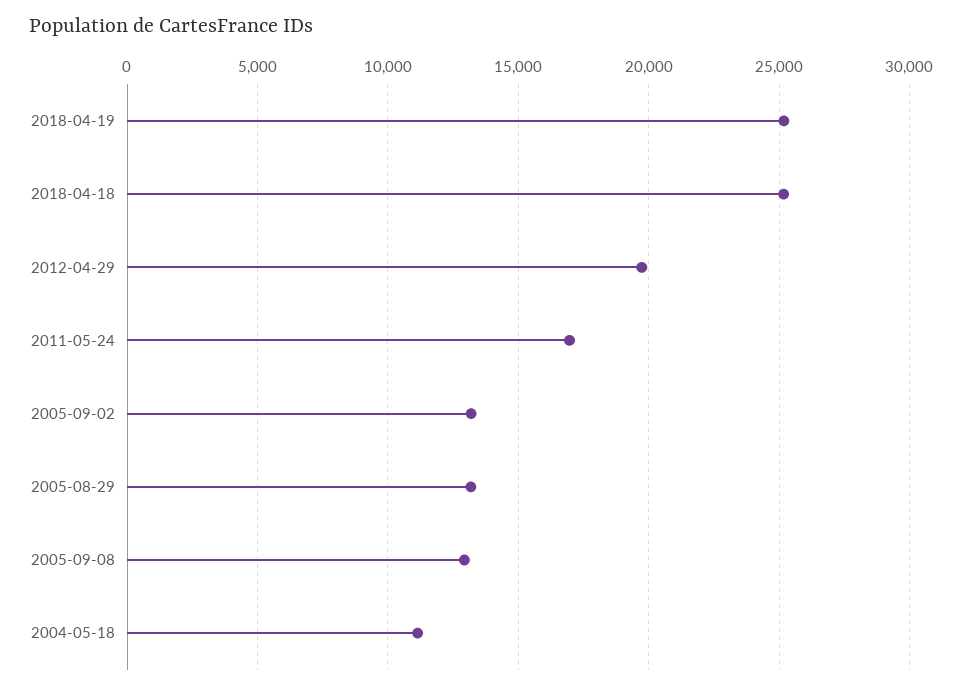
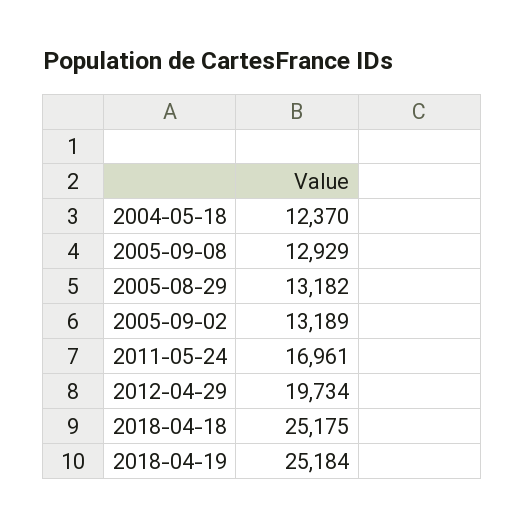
2004-05-18: 11000 -> 12370

